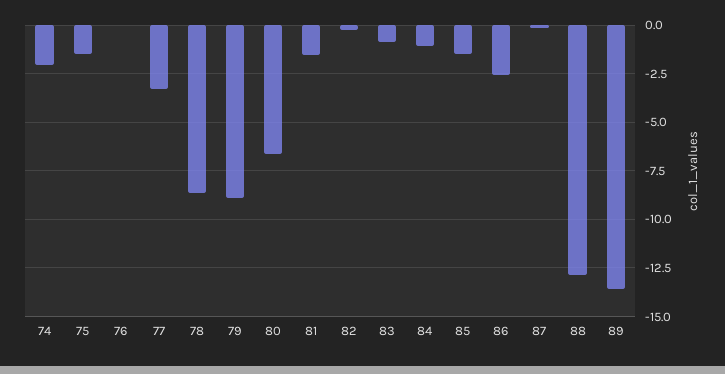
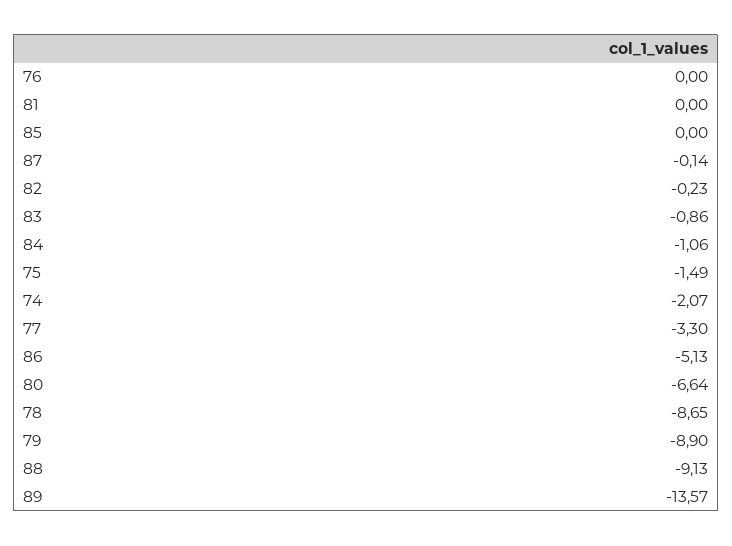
81: -1.5 -> 0
85: -1.5 -> 0
86: -2.5 -> -5.13
88: -13 -> -9.13

